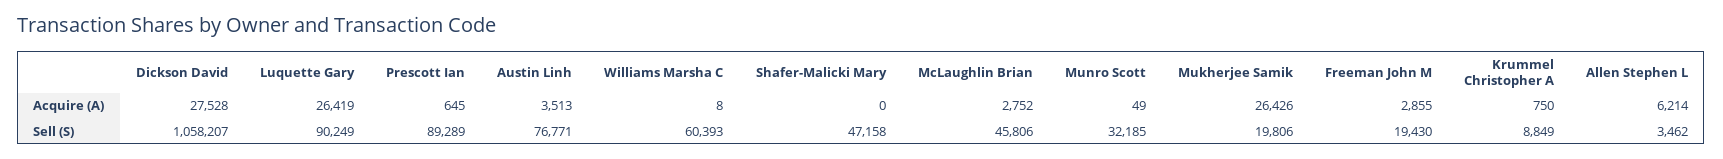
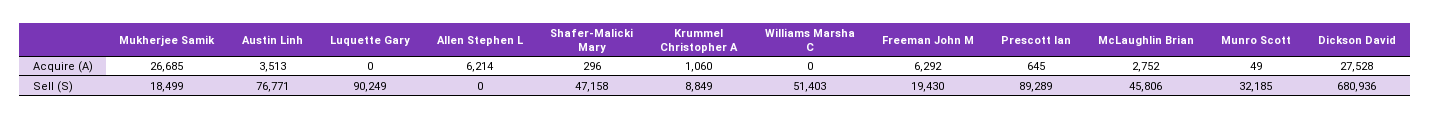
Luquette Gary, Acquire (A): 26419 -> 0
Williams Marsha C, Acquire (A): 8 -> 0
Shafer-Malicki Mary, Acquire (A): 0 -> 296
Mukherjee Samik, Acquire (A): 26426 -> 26685
Freeman John M, Acquire (A): 2855 -> 6292
Krummel Christopher A, Acquire (A): 750 -> 1060
Dickson David, Sell (S): 1058207 -> 680936
Williams Marsha C, Sell (S): 60393 -> 51403
Mukherjee Samik, Sell (S): 19806 -> 18499
Allen Stephen L, Sell (S): 3462 -> 0

